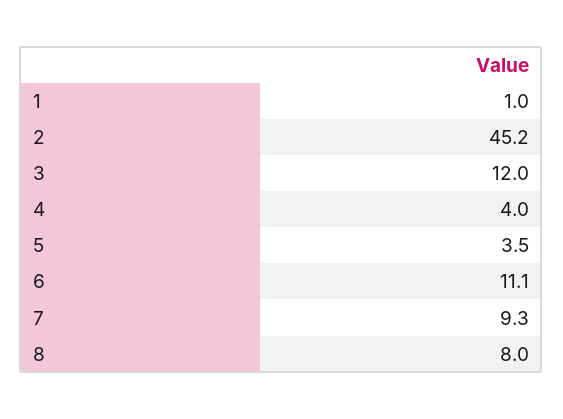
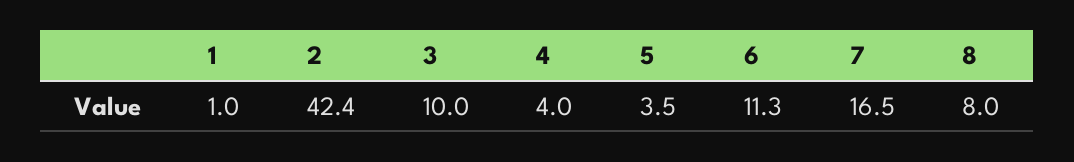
2: 45.2 -> 42.4
3: 12 -> 10
6: 11.1 -> 11.3
7: 9.3 -> 16.5

